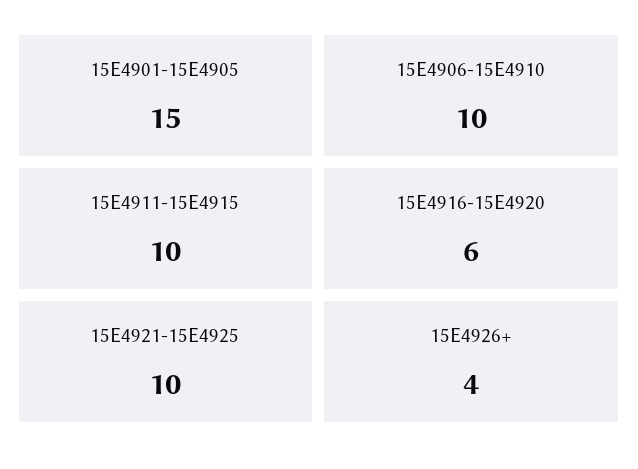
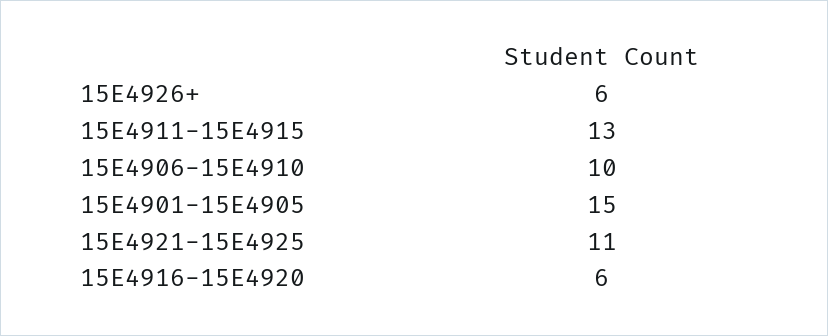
15E4911-15E4915: 10 -> 13
15E4921-15E4925: 10 -> 11
15E4926+: 4 -> 6

